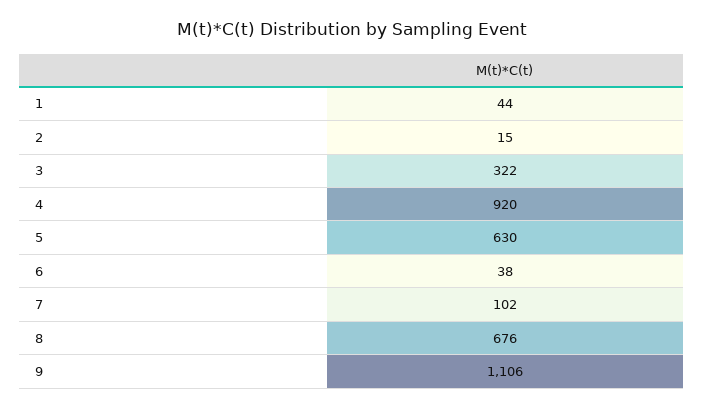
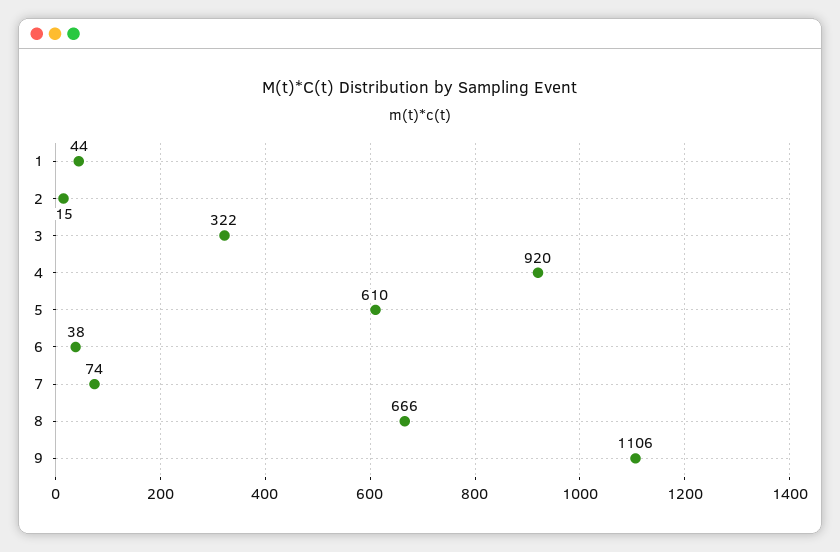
5: 630 -> 610
7: 102 -> 74
8: 676 -> 666

